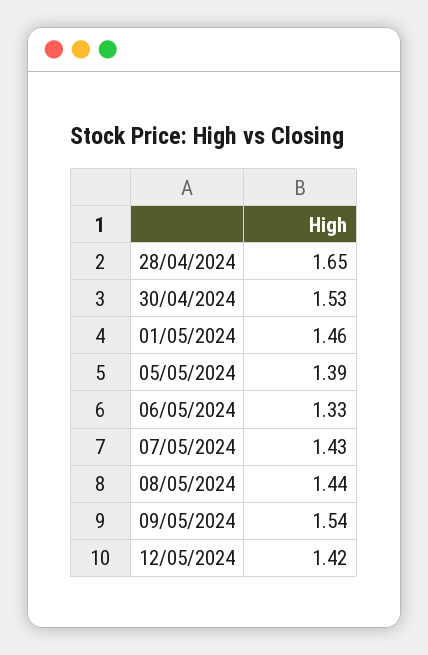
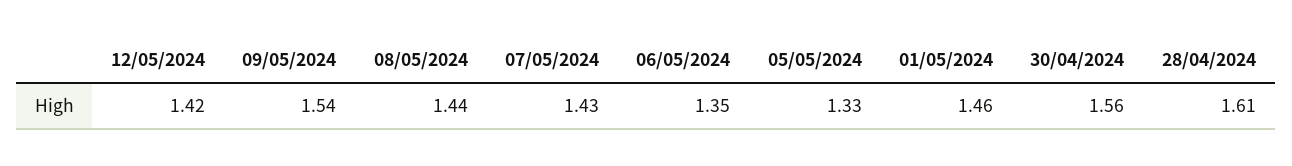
28/04/2024: 1.65 -> 1.61
30/04/2024: 1.53 -> 1.56
05/05/2024: 1.39 -> 1.33
06/05/2024: 1.33 -> 1.35

